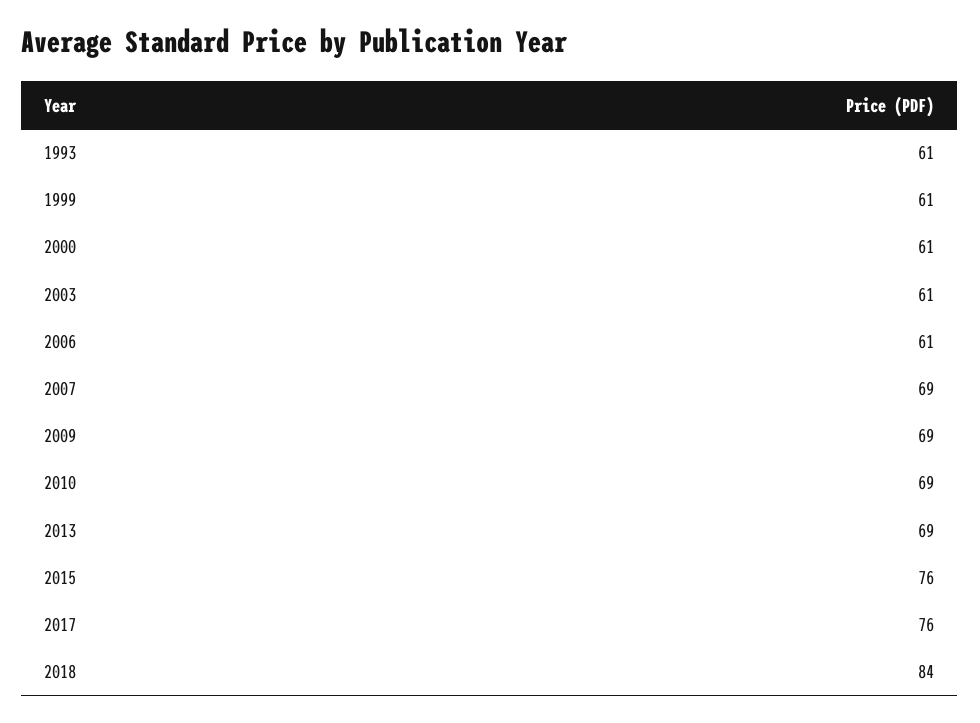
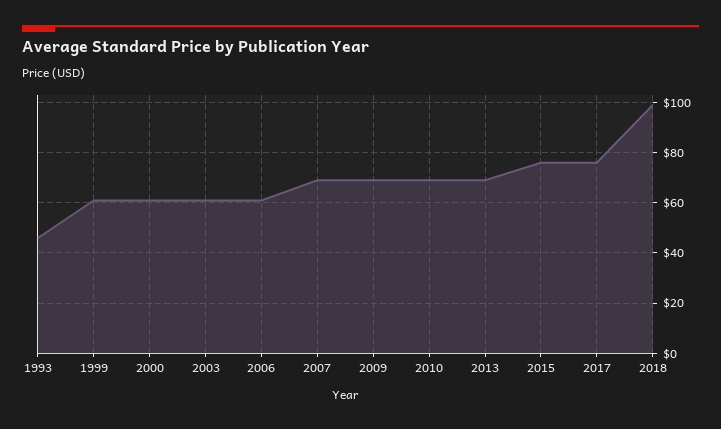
1993: 61 -> 45
2018: 84 -> 100

